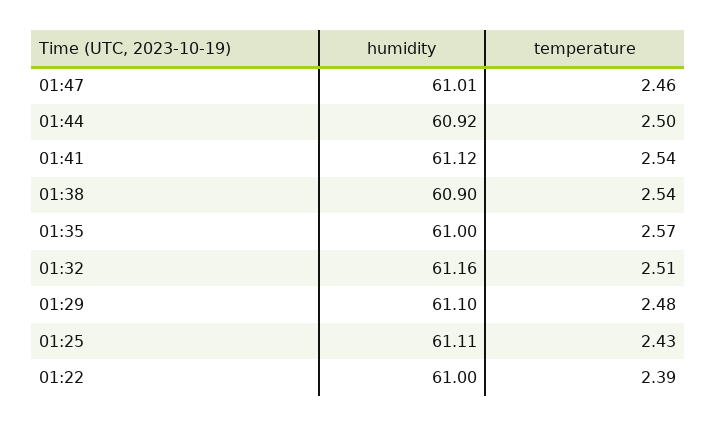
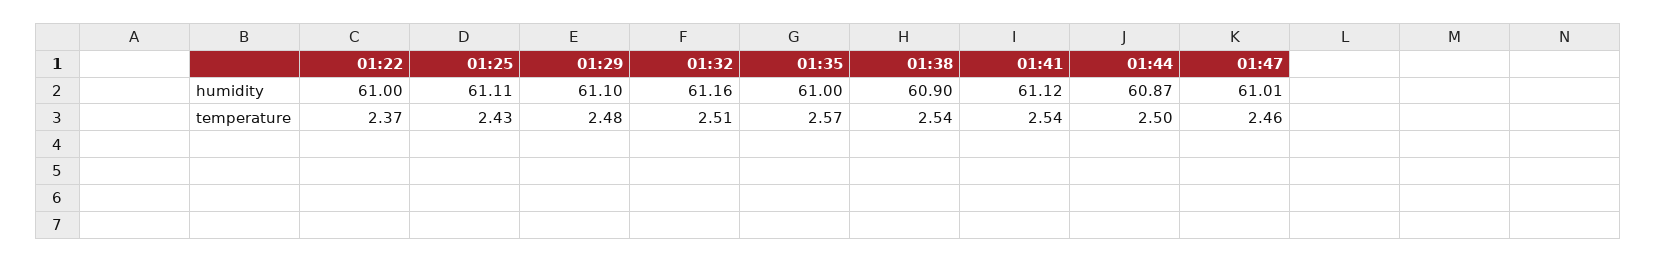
humidity, 01:44: 60.92 -> 60.87
temperature, 01:22: 2.39 -> 2.37

